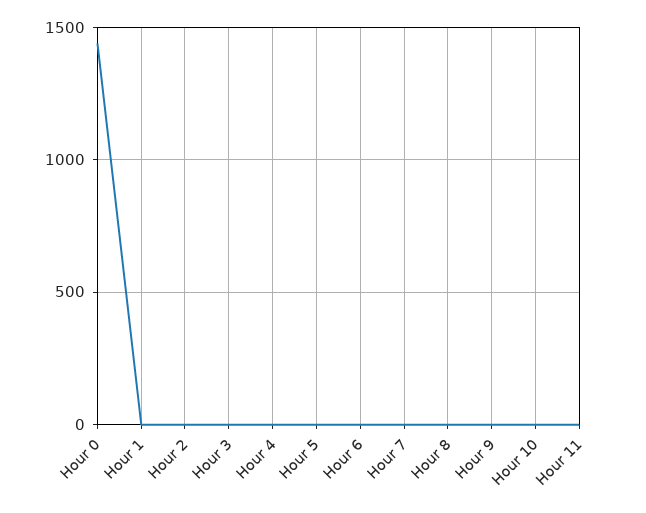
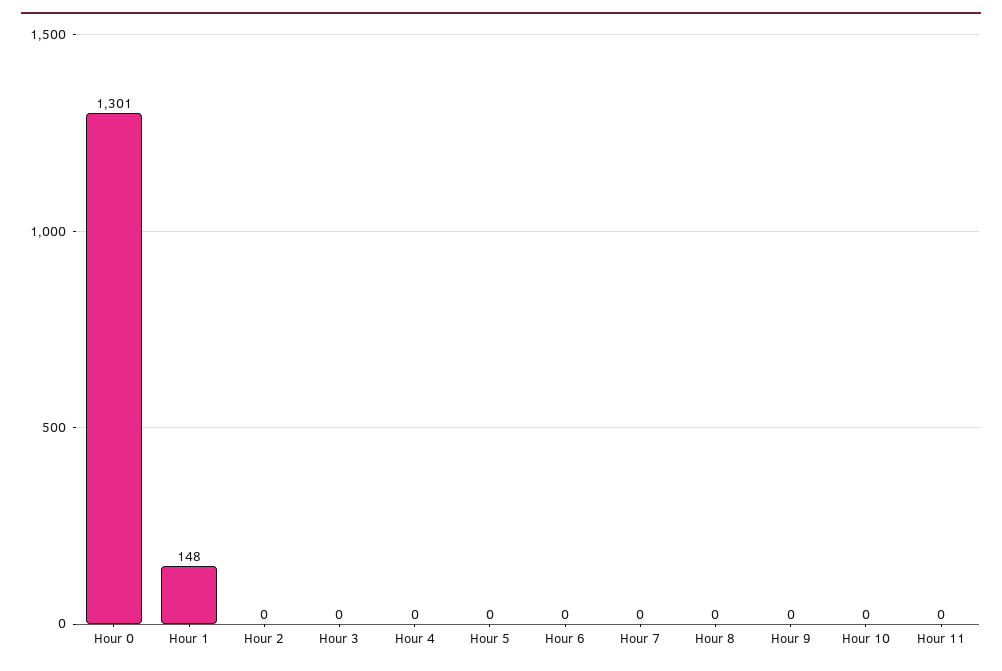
Hour 0: 1450 -> 1301
Hour 1: 0 -> 148

